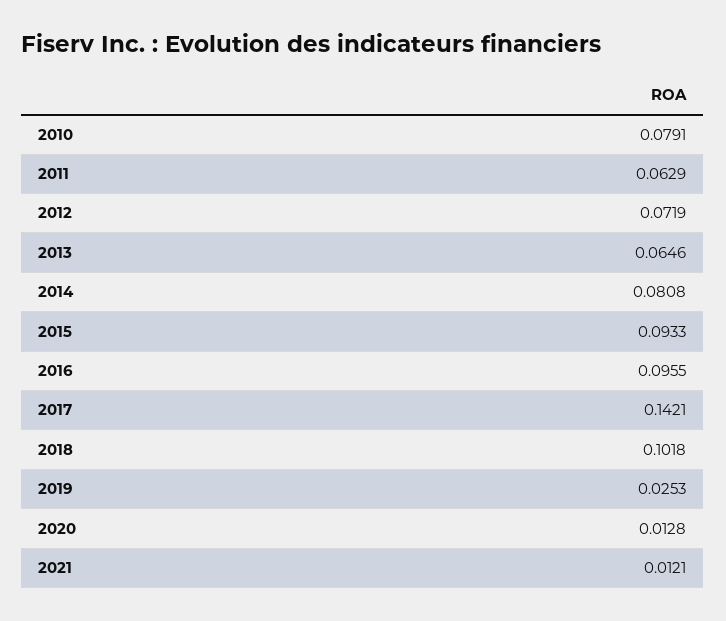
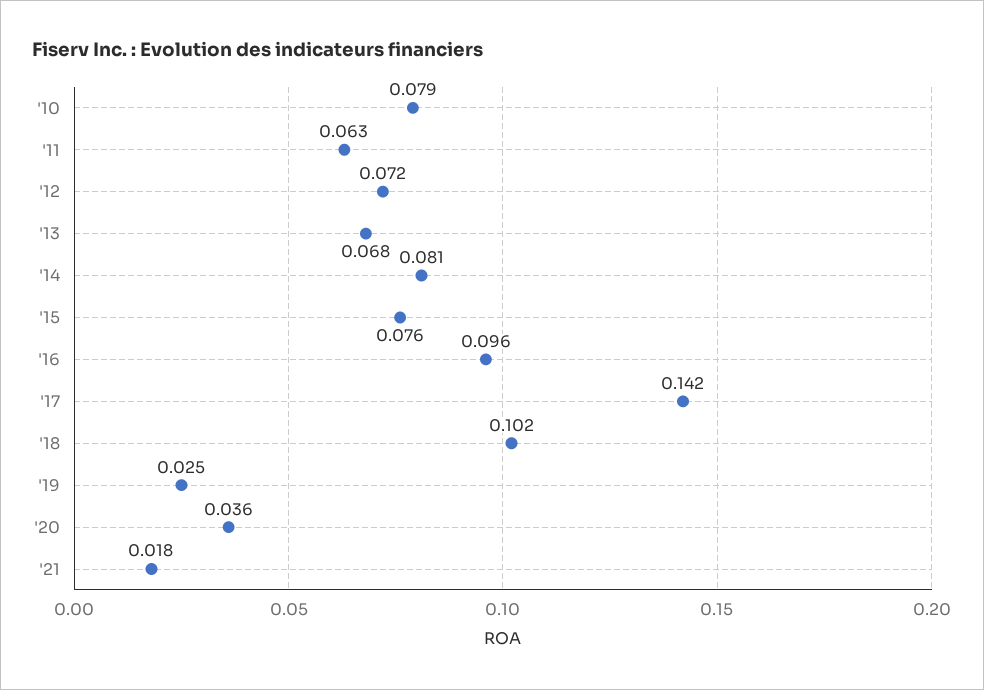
2013: 0.0646 -> 0.068
2015: 0.0933 -> 0.076
2020: 0.0128 -> 0.036
2021: 0.0121 -> 0.018

